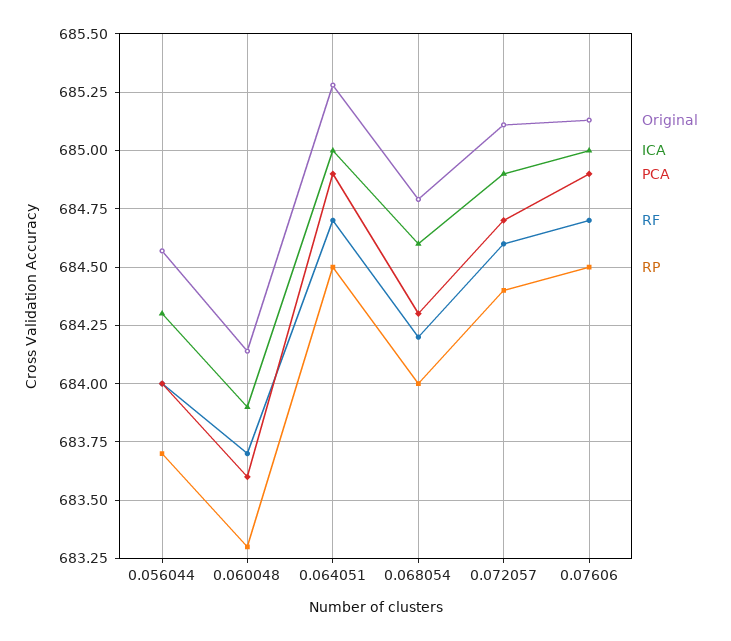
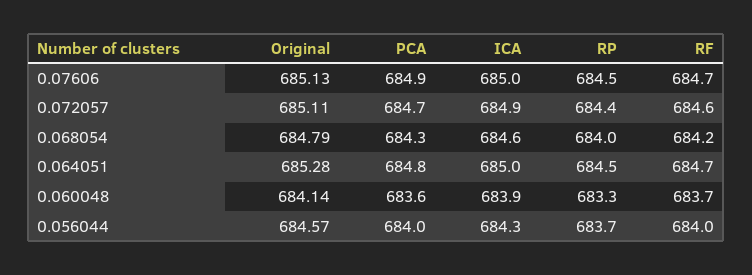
PCA, 0.064051: 684.9 -> 684.8

